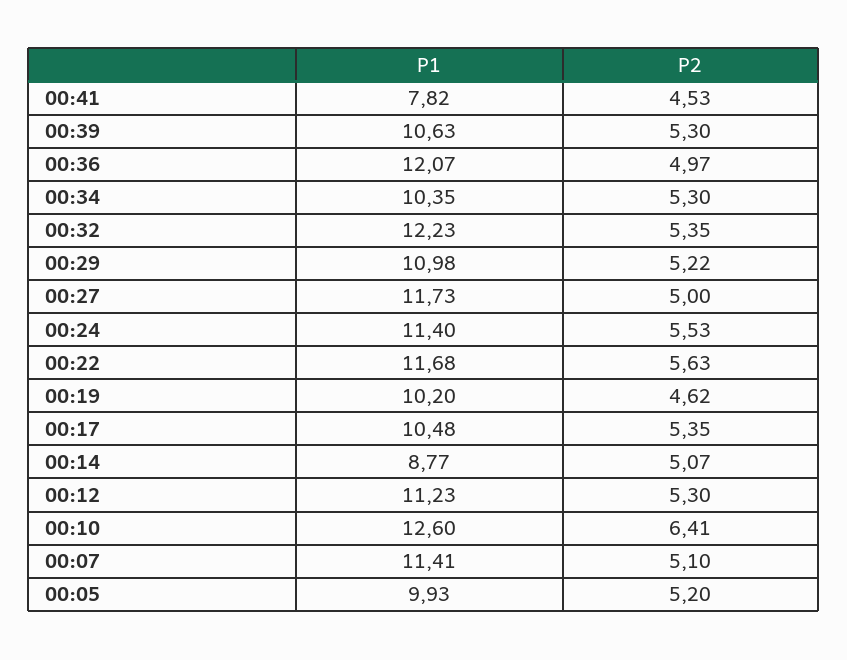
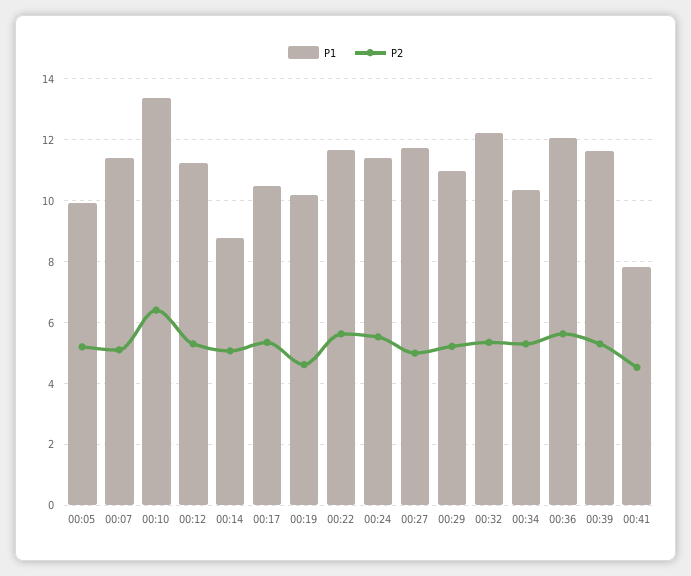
P1, 00:39: 10.63 -> 11.6
P2, 00:36: 4.97 -> 5.6
P1, 00:10: 12.6 -> 13.4

